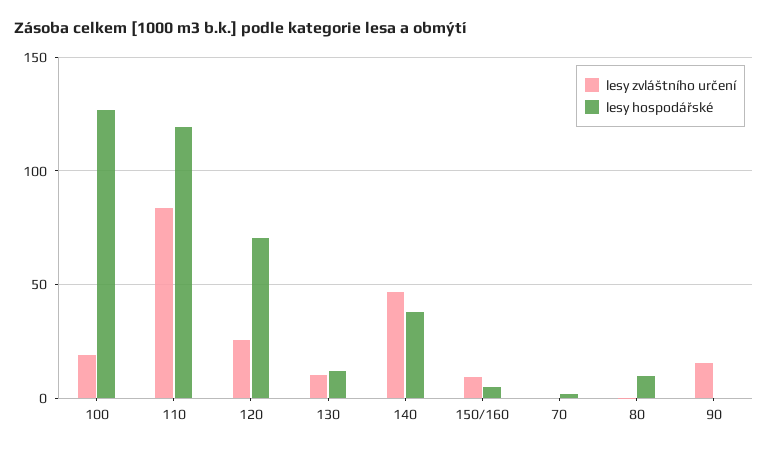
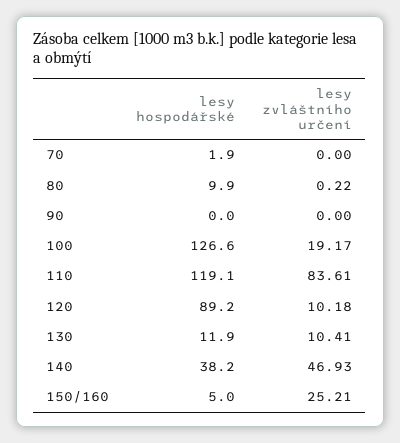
lesy zvláštního určení, 120: 25 -> 10.18
lesy hospodářské, 120: 70 -> 89.2
lesy zvláštního určení, 150/160: 10 -> 25.21
lesy zvláštního určení, 90: 15 -> 0

